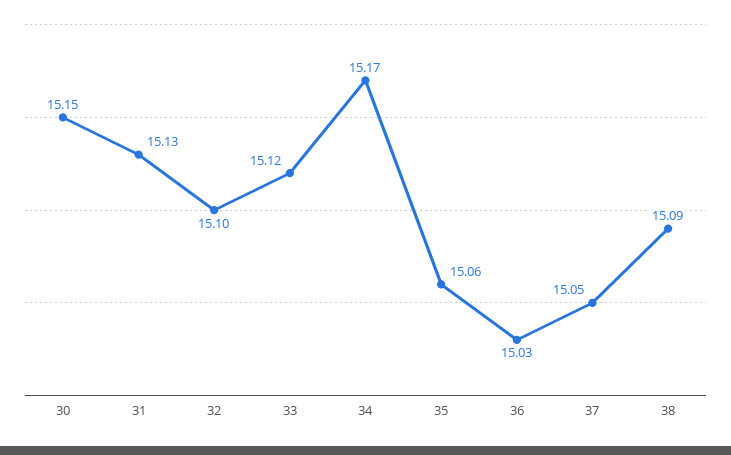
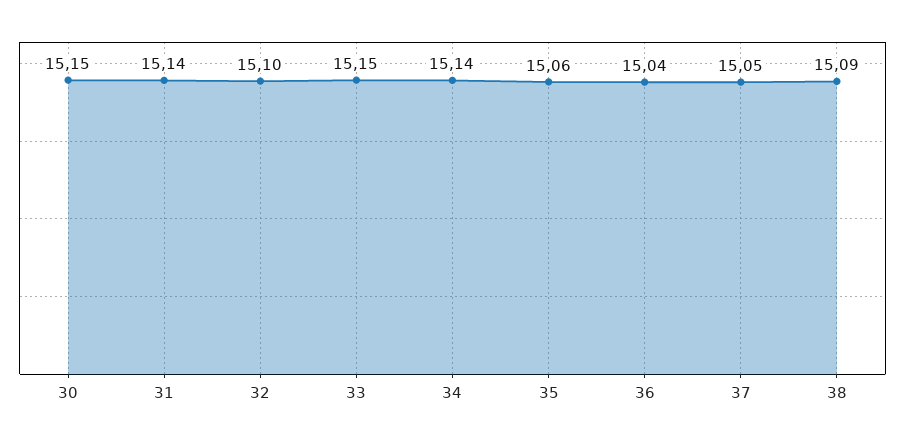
31: 15.13 -> 15.14
33: 15.12 -> 15.15
34: 15.17 -> 15.14
36: 15.03 -> 15.04

